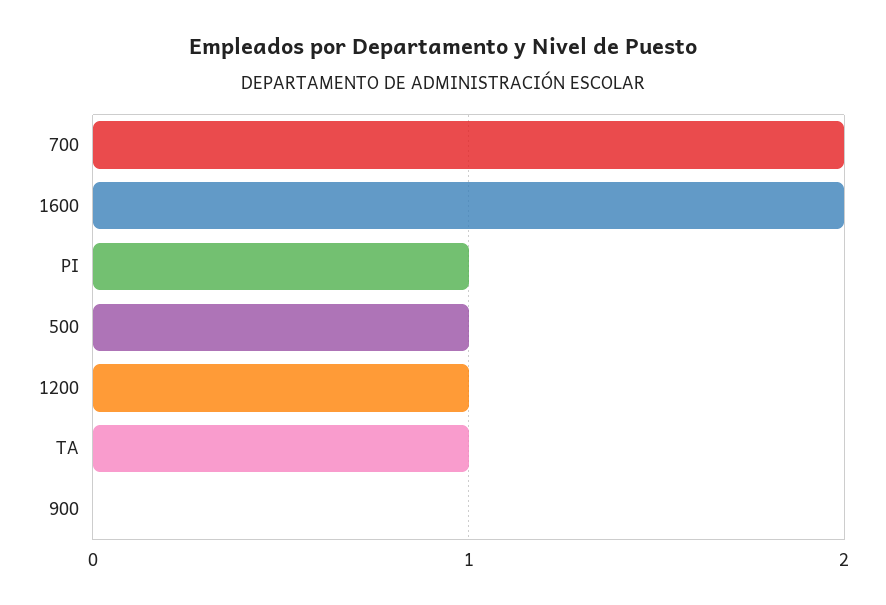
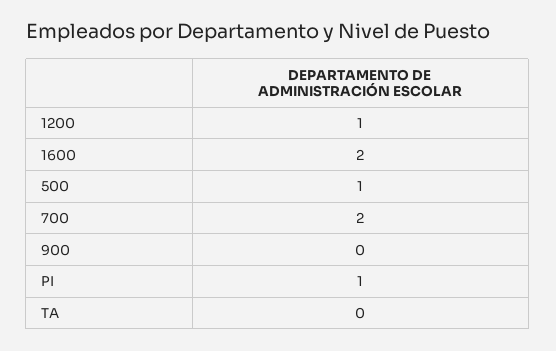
TA: 1 -> 0

